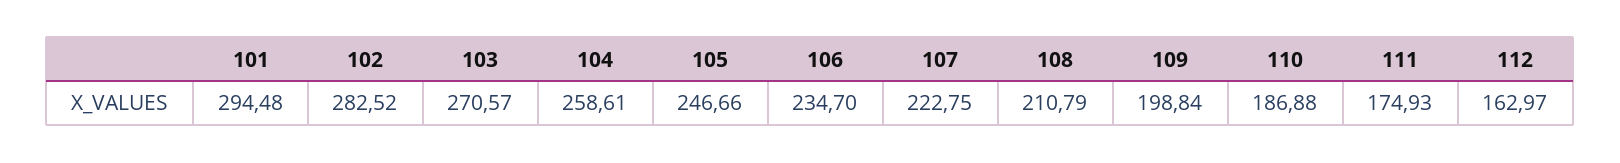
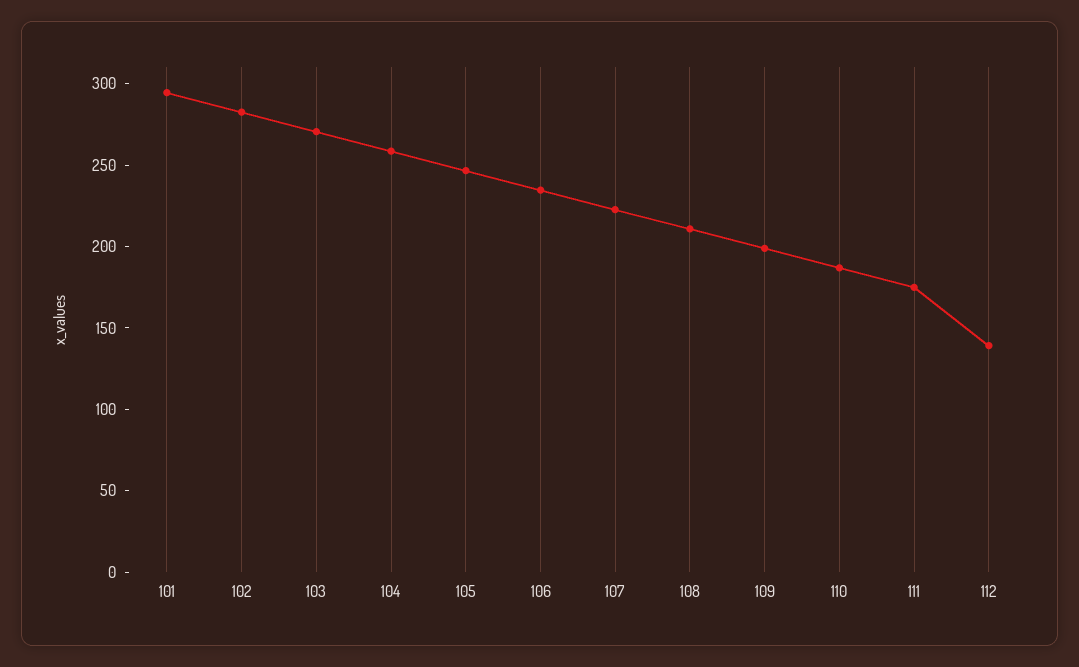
112: 162.97 -> 140

